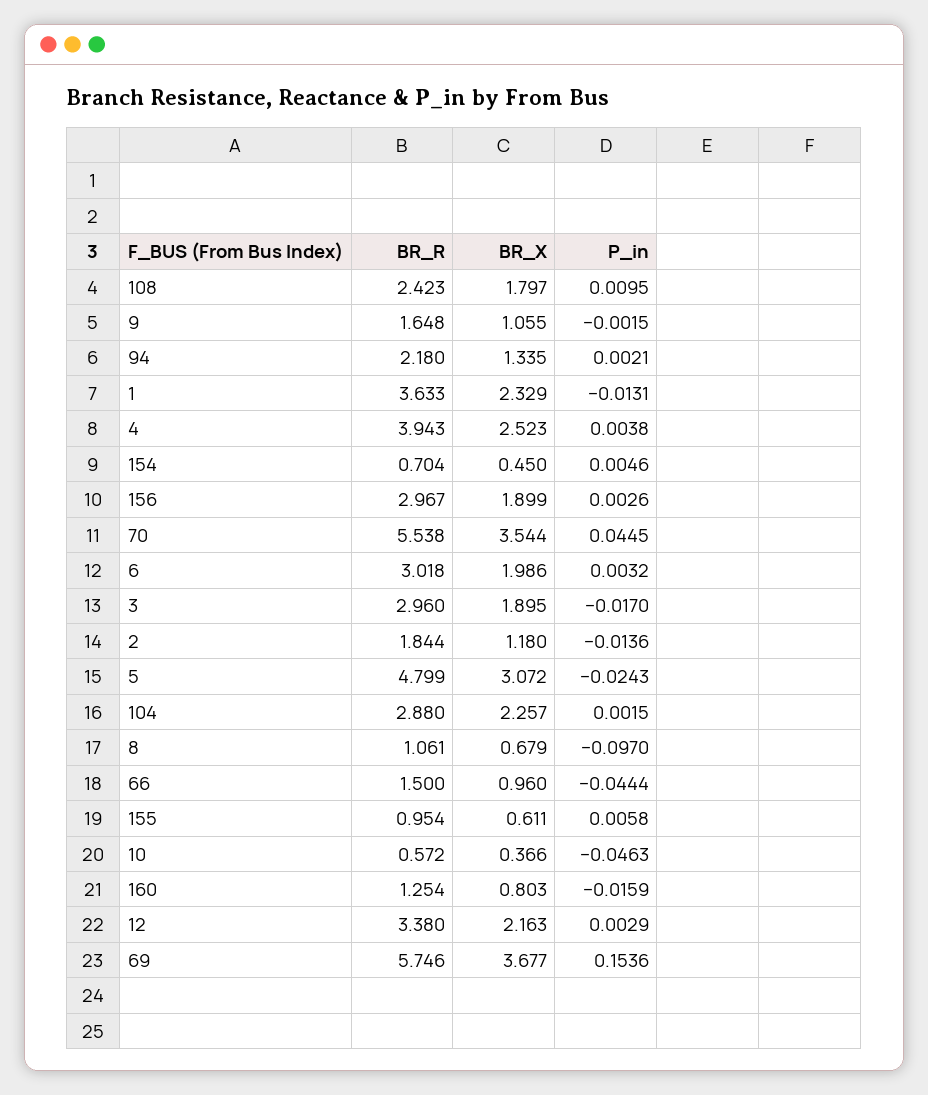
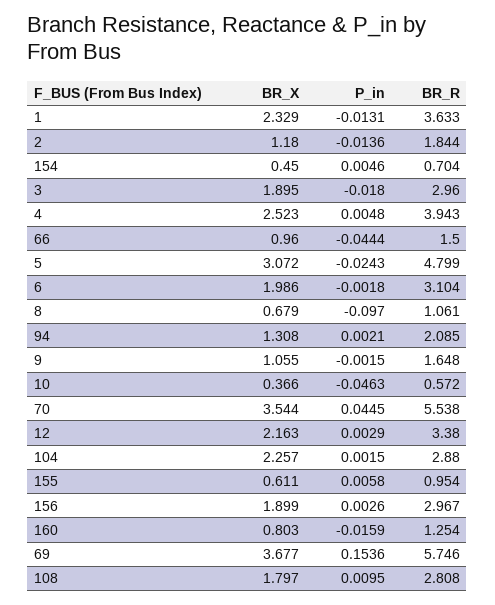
BR_R, 108: 2.423 -> 2.808
BR_R, 94: 2.18 -> 2.085
BR_X, 94: 1.335 -> 1.308
P_in, 4: 0.0038 -> 0.0048
BR_R, 6: 3.018 -> 3.104
P_in, 6: 0.0032 -> -0.0018
P_in, 3: -0.017 -> -0.018

